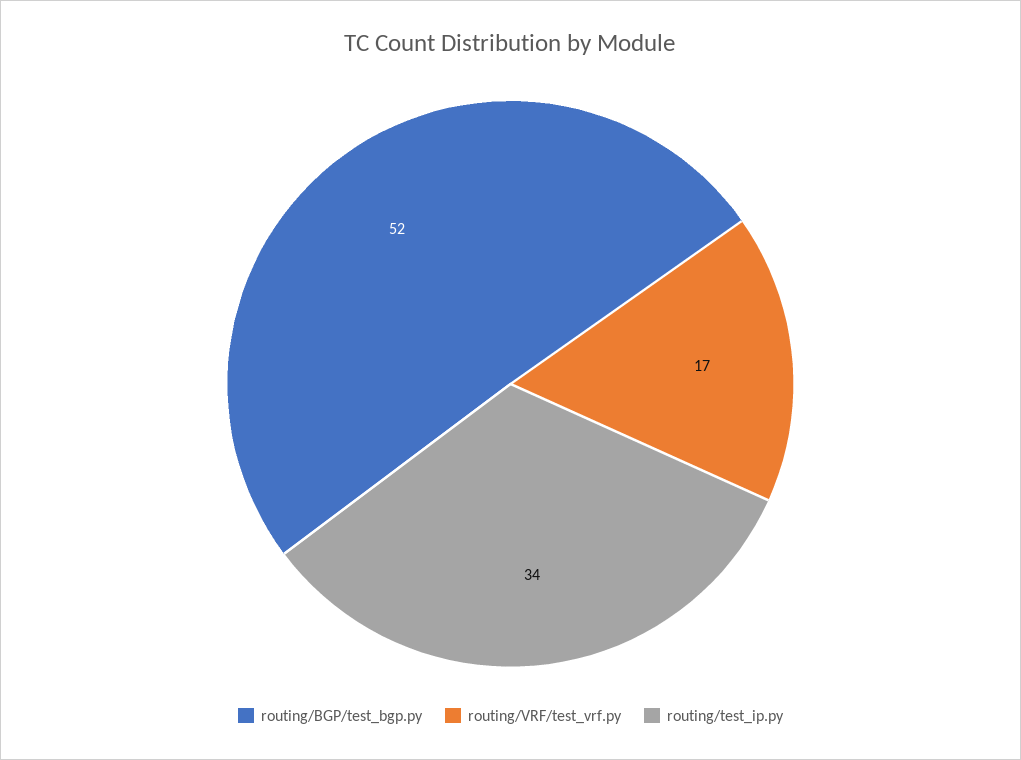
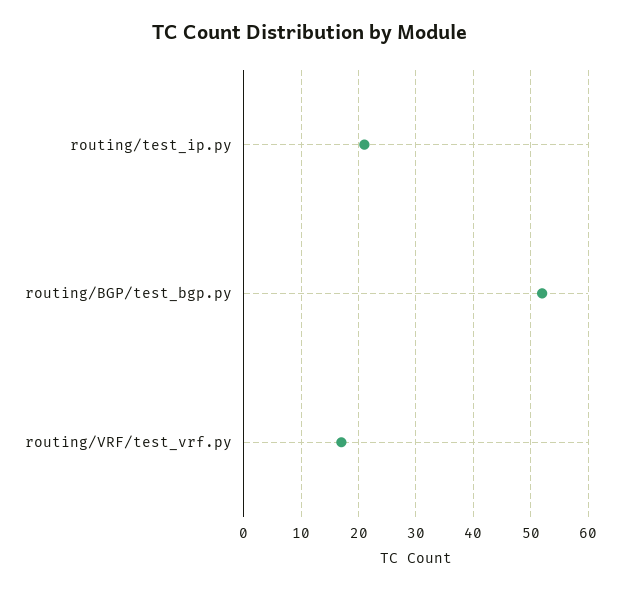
routing/test_ip.py: 34 -> 20

